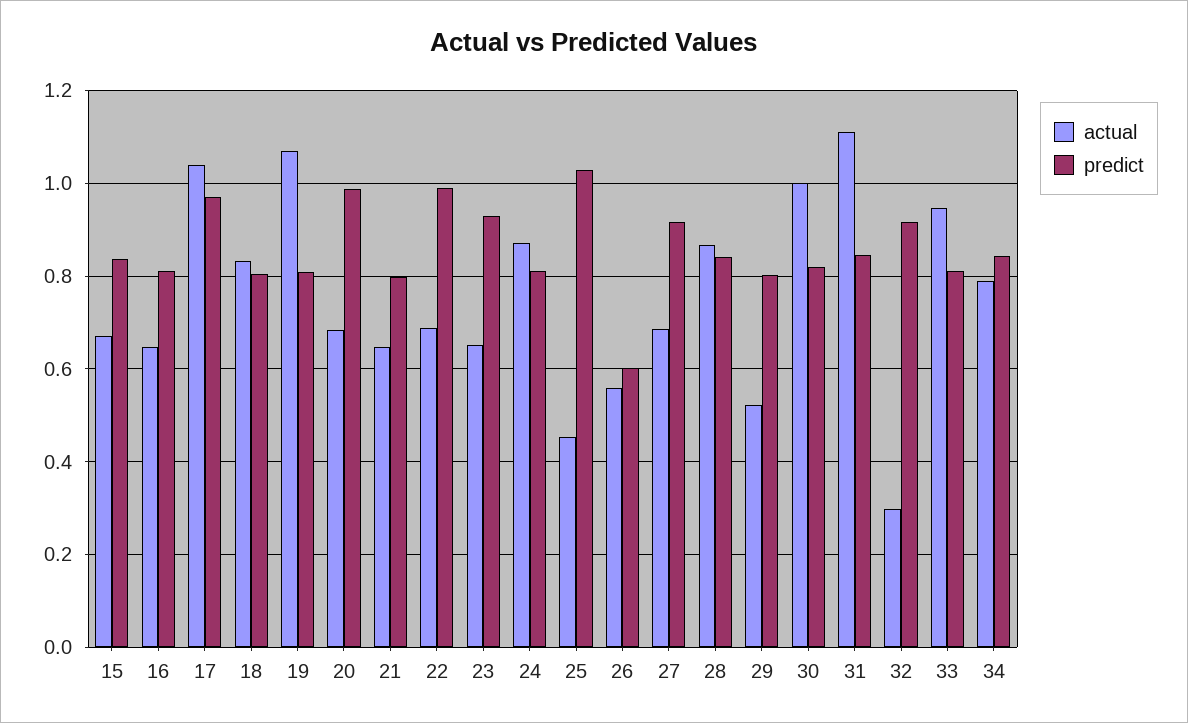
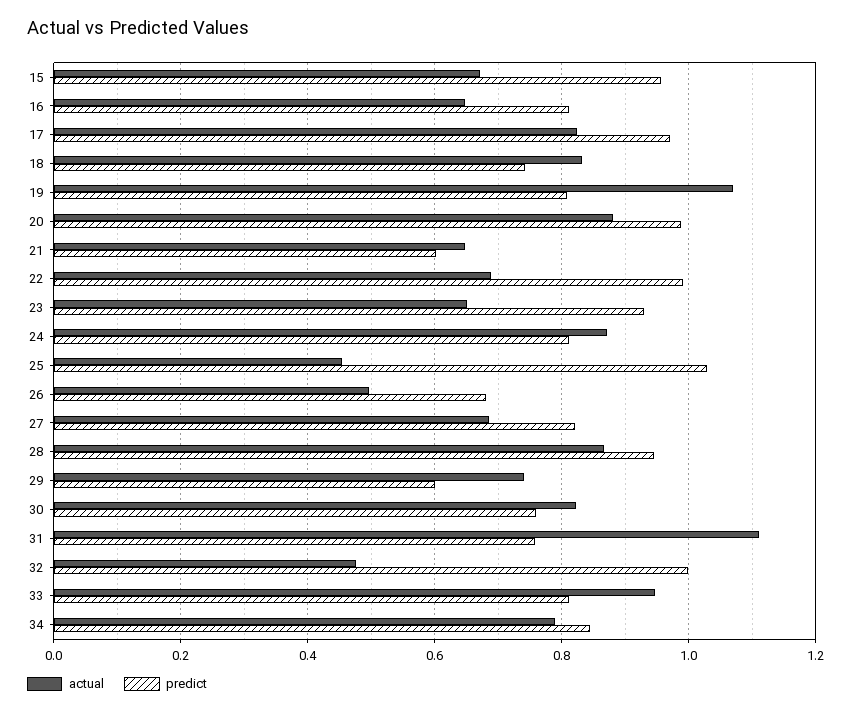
predict, 15: 0.84 -> 0.96
actual, 17: 1.04 -> 0.82
predict, 18: 0.8 -> 0.74
actual, 20: 0.68 -> 0.88
predict, 21: 0.8 -> 0.6
actual, 26: 0.56 -> 0.5
predict, 26: 0.6 -> 0.68
predict, 27: 0.92 -> 0.82
predict, 28: 0.84 -> 0.94
actual, 29: 0.52 -> 0.74
predict, 29: 0.8 -> 0.6
actual, 30: 1 -> 0.82
predict, 30: 0.82 -> 0.76
predict, 31: 0.84 -> 0.76
actual, 32: 0.3 -> 0.48
predict, 32: 0.92 -> 1

